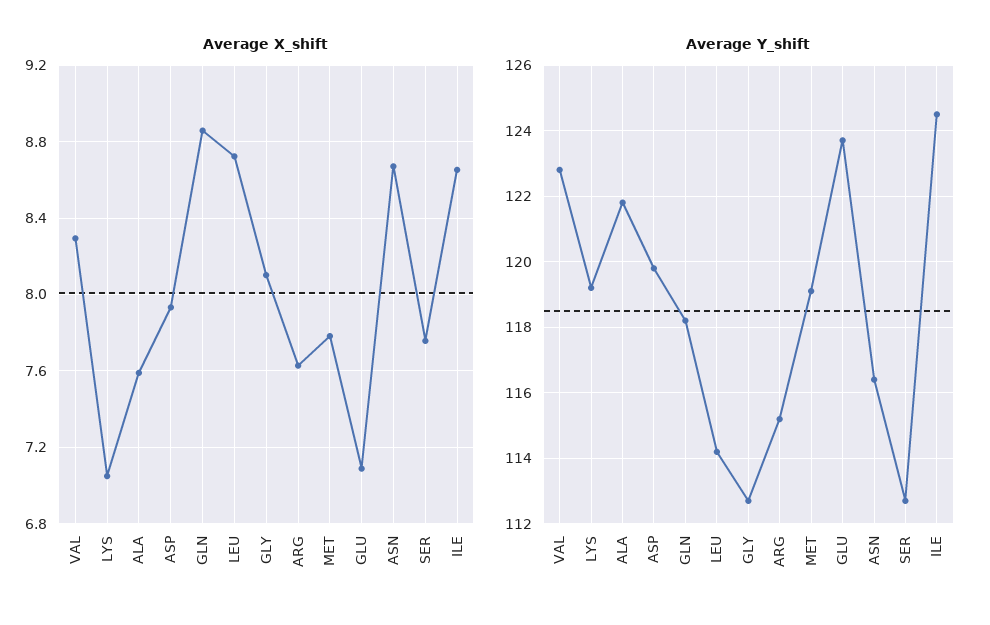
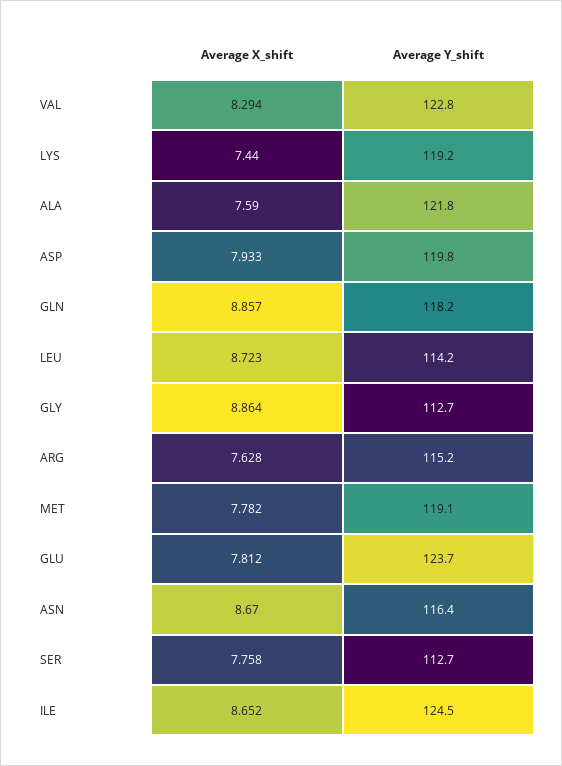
Average X_shift, LYS: 7.05 -> 7.44
Average X_shift, GLY: 8.1 -> 8.864
Average X_shift, GLU: 7.1 -> 7.812

